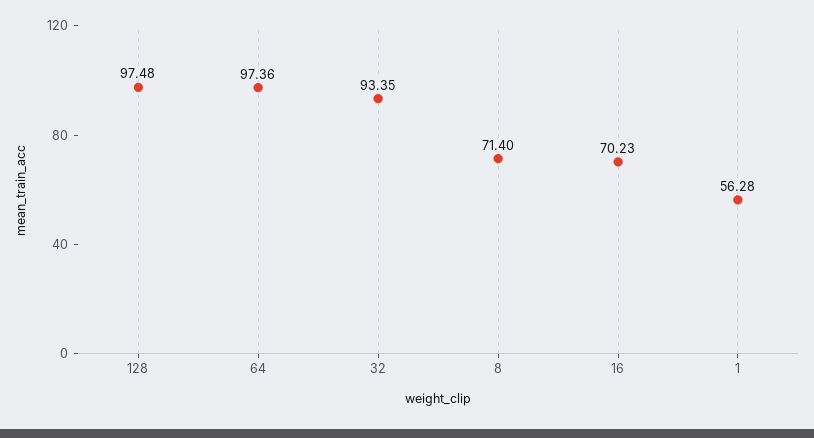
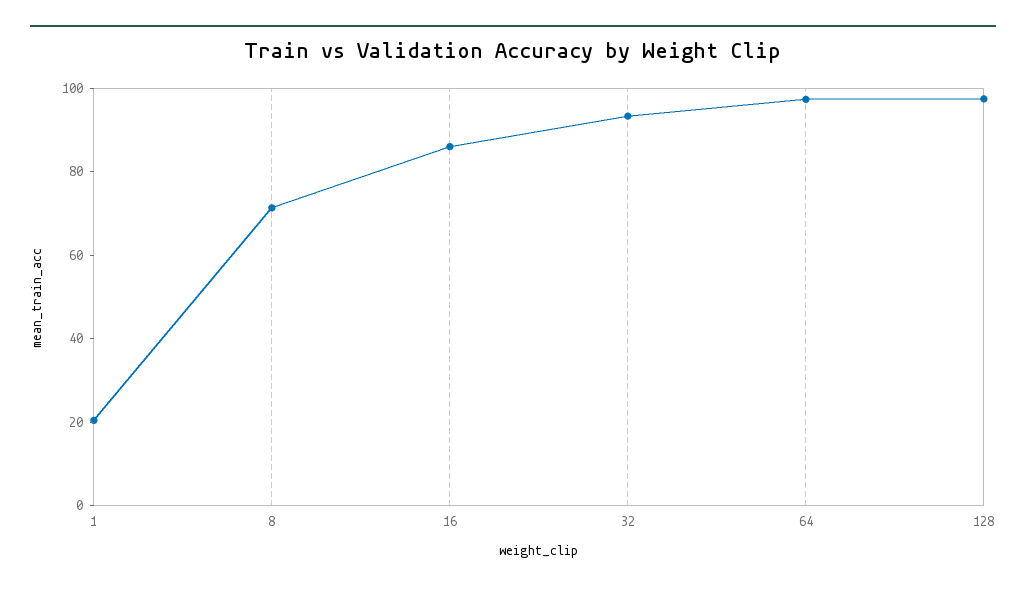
16: 70.23 -> 85
1: 56.28 -> 20

